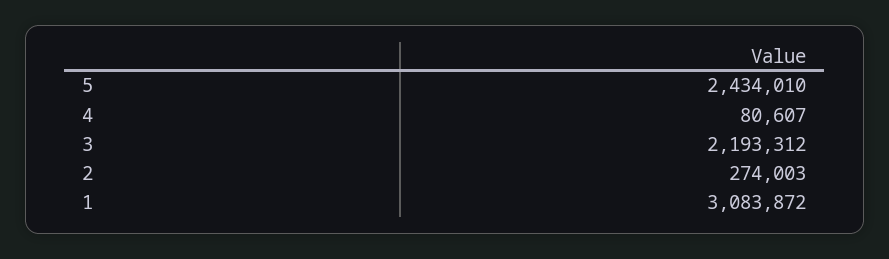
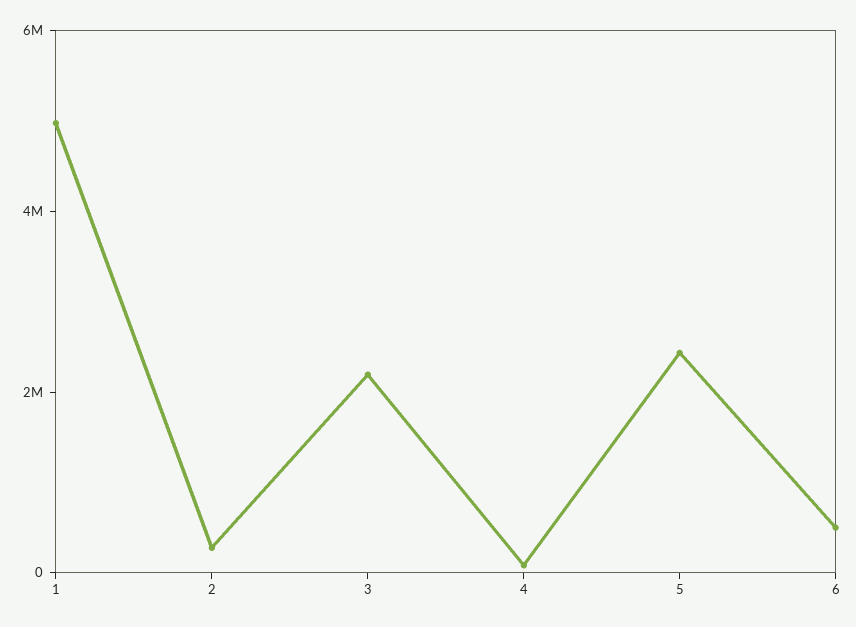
1: 3083872 -> 5000000
6: none -> 500000

